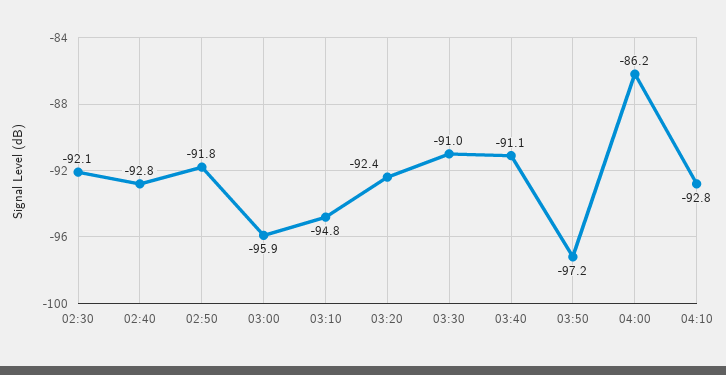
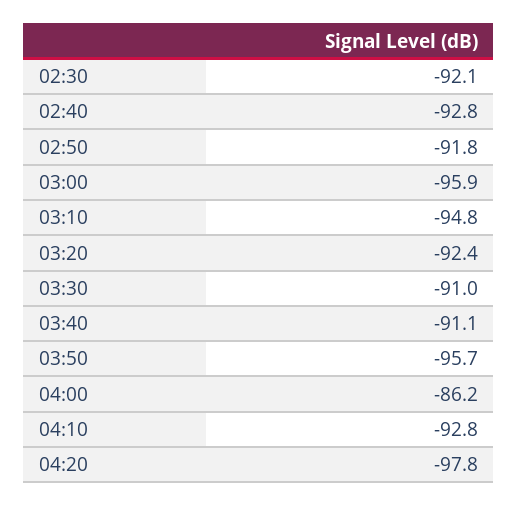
03:50: -97.2 -> -95.7
04:20: none -> -97.8

